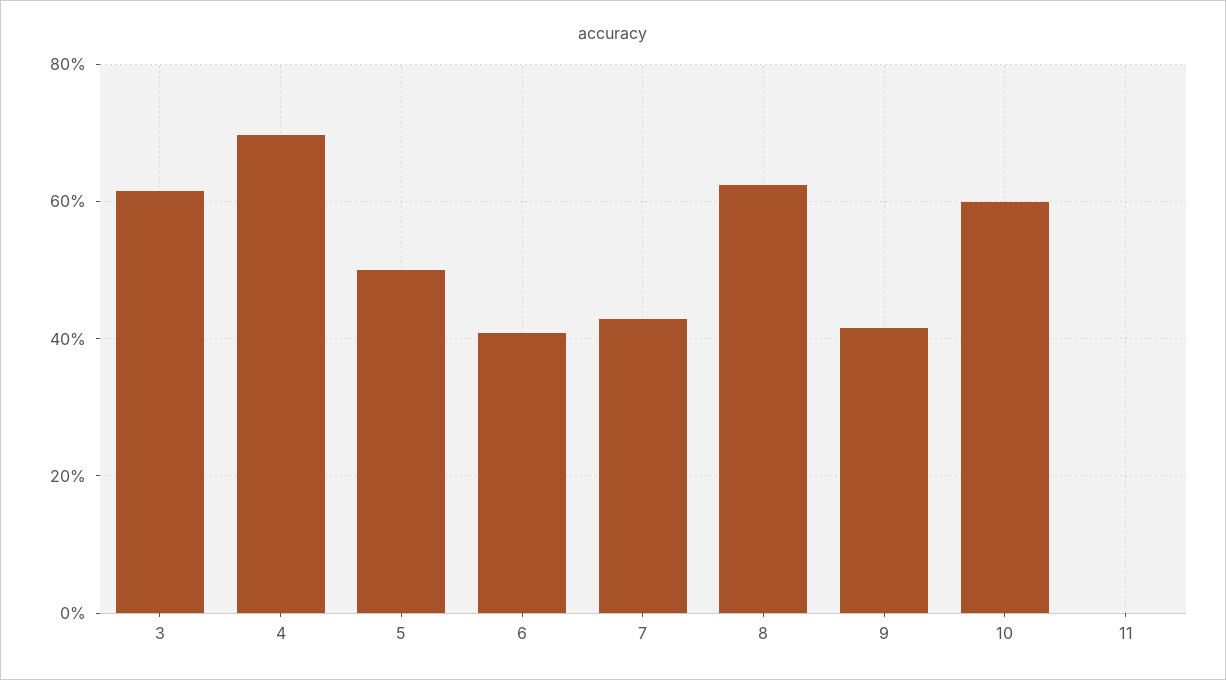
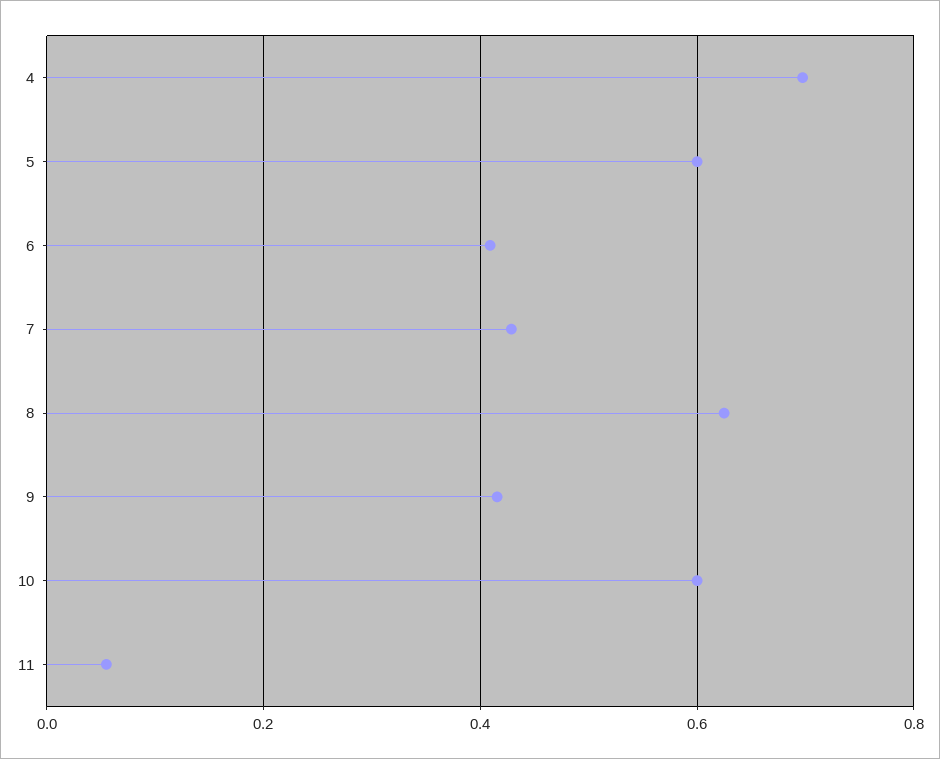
3: 0.62 -> none
5: 0.5 -> 0.6
11: 0 -> 0.06

